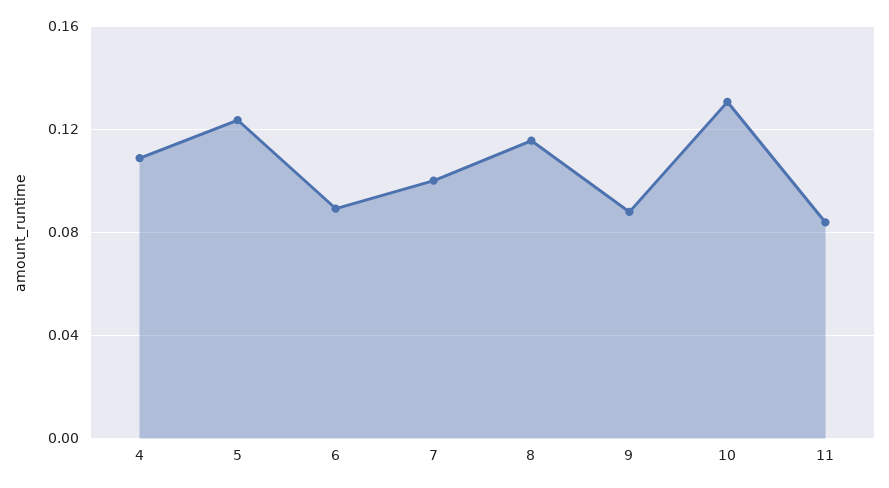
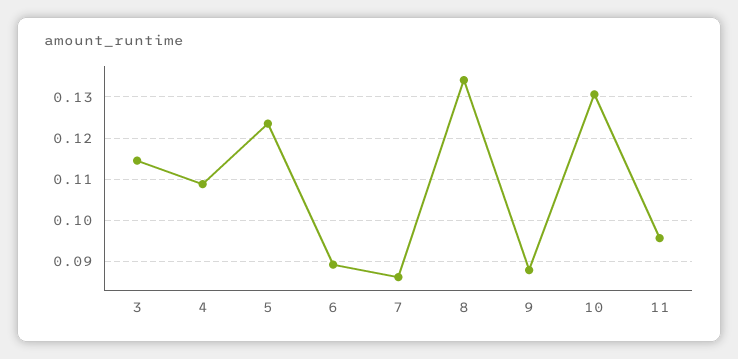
7: 0.1 -> 0.086
8: 0.115 -> 0.134
11: 0.085 -> 0.096
3: none -> 0.114

